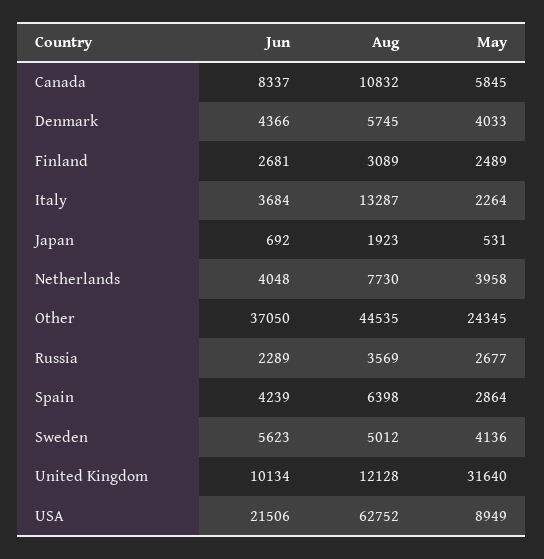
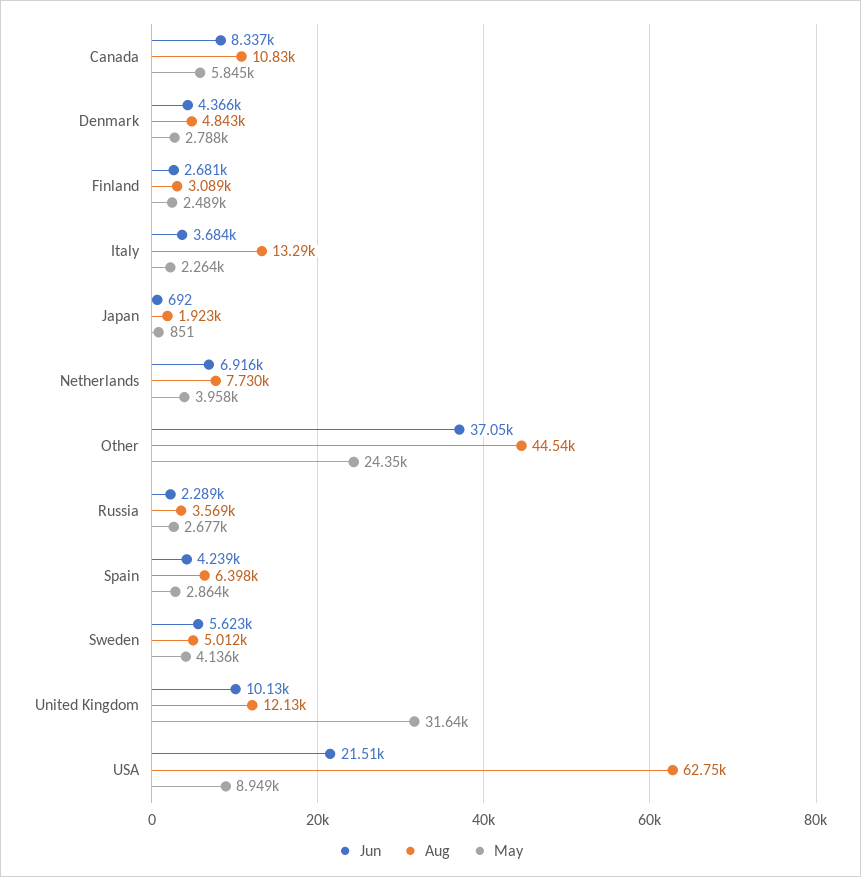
Aug, Denmark: 5745 -> 4843
May, Denmark: 4033 -> 2788
May, Japan: 531 -> 851
Jun, Netherlands: 4048 -> 6916

